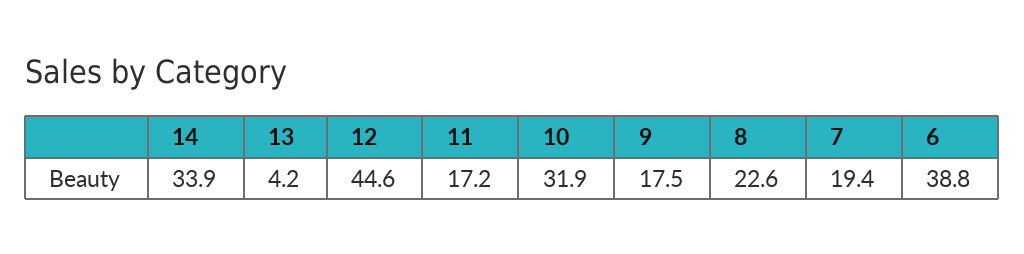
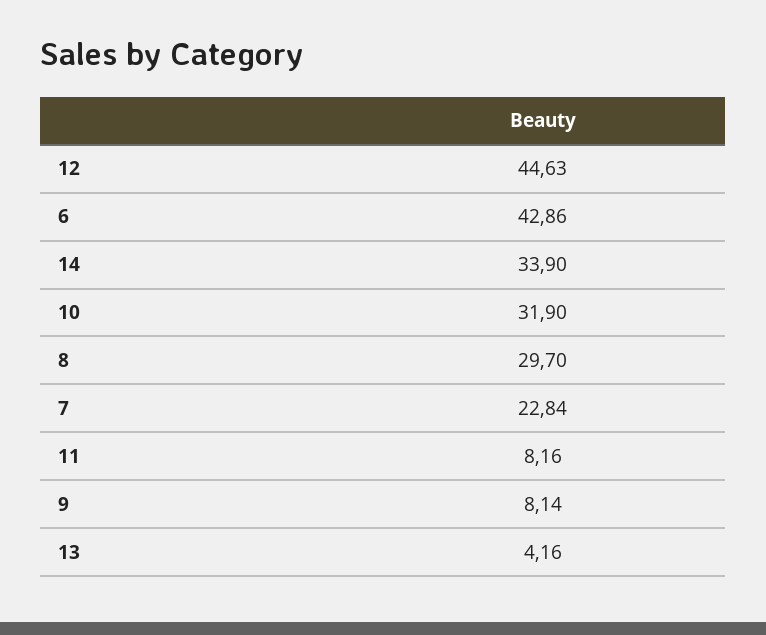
11: 17.2 -> 8.16
9: 17.5 -> 8.14
8: 22.6 -> 29.7
7: 19.4 -> 22.84
6: 38.8 -> 42.86

